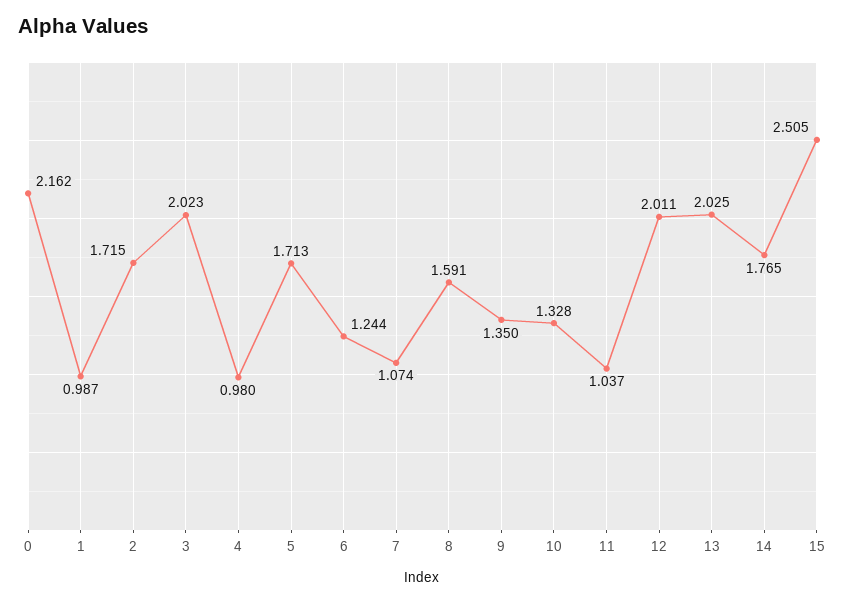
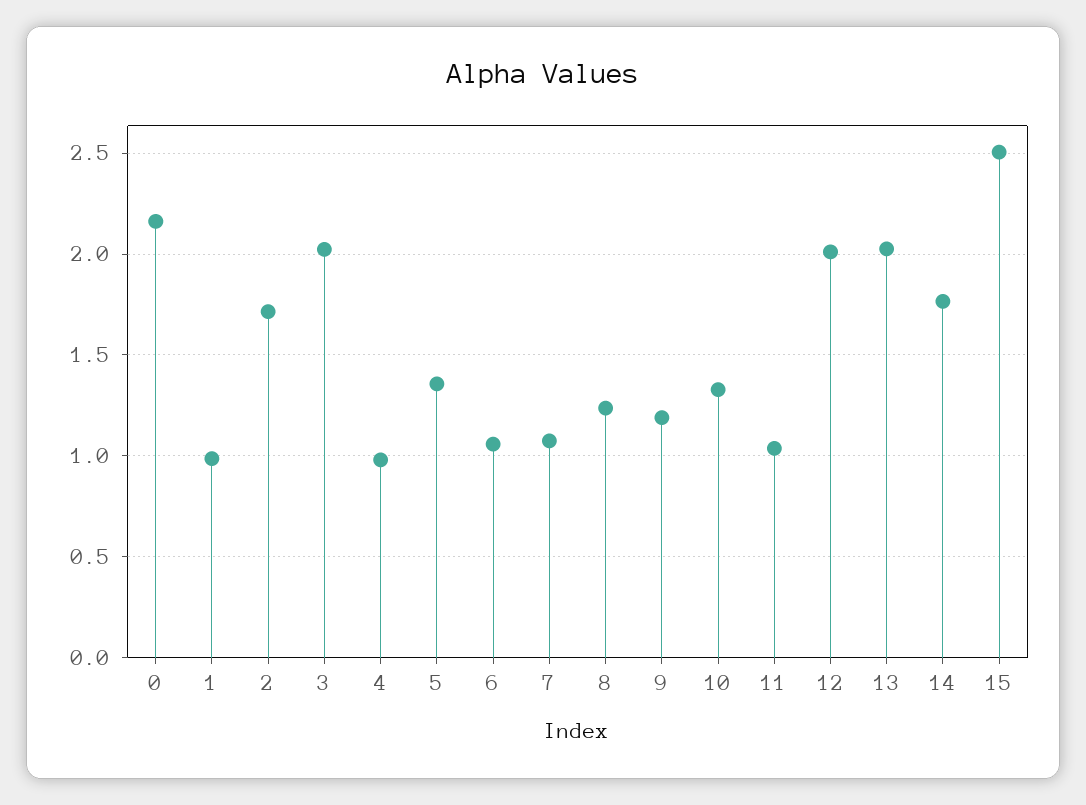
5: 1.713 -> 1.35
6: 1.244 -> 1.05
8: 1.591 -> 1.25
9: 1.35 -> 1.2

